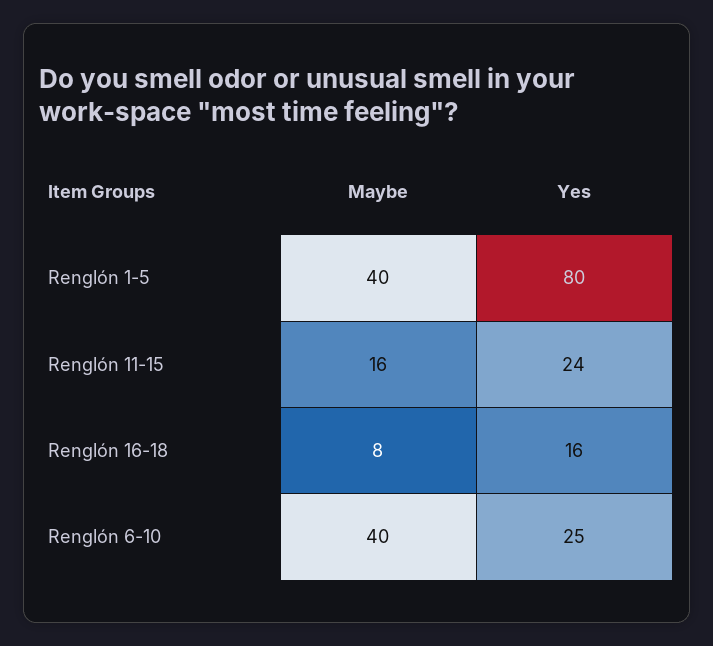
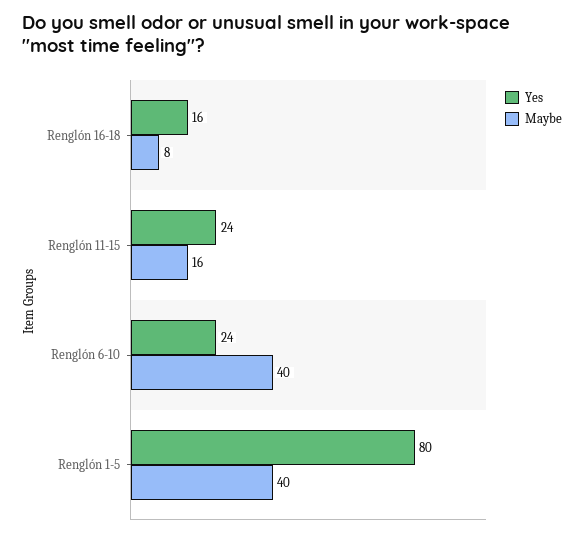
Yes, Renglón 6-10: 25 -> 24

